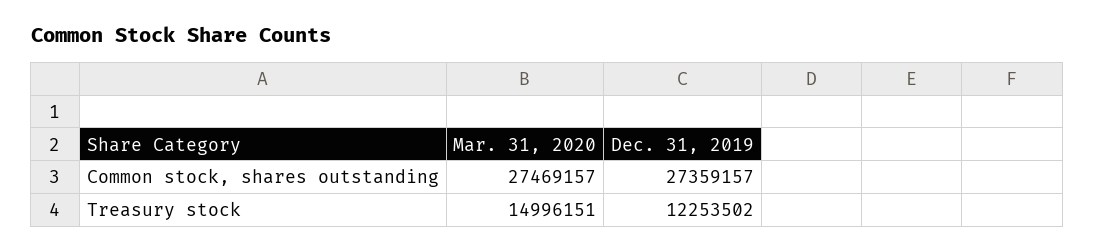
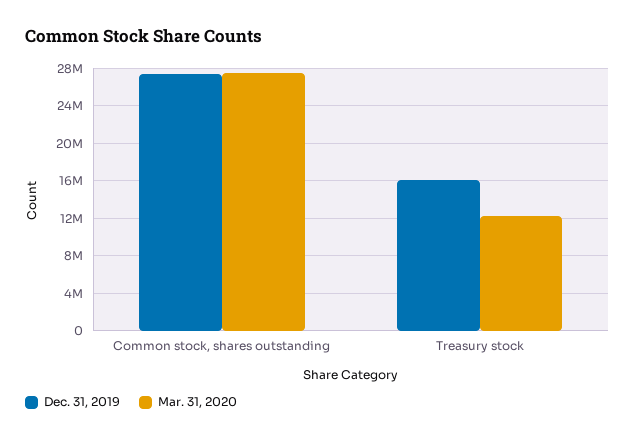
Mar. 31, 2020, Treasury stock: 14996151 -> 12000000
Dec. 31, 2019, Treasury stock: 12253502 -> 16000000

